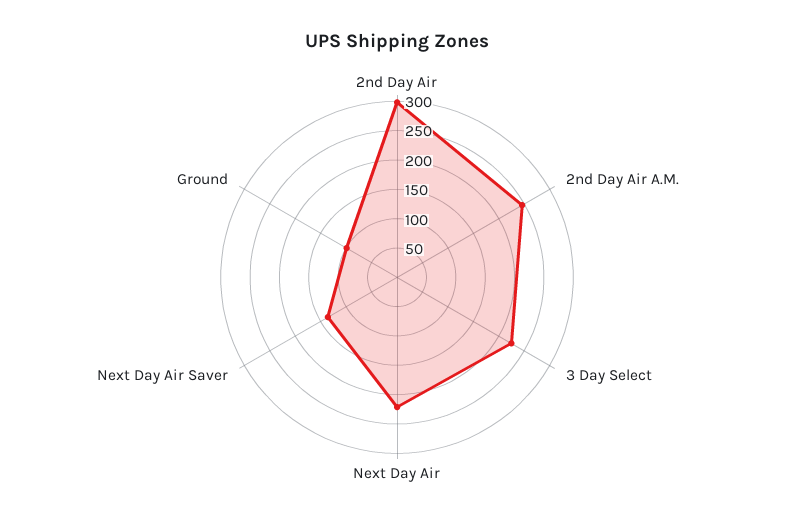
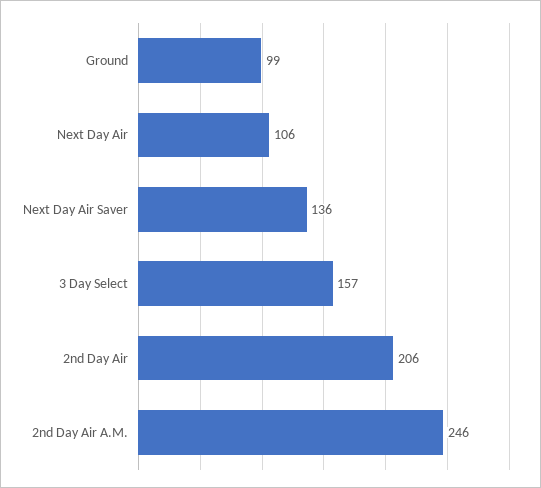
2nd Day Air: 300 -> 206
3 Day Select: 225 -> 157
Next Day Air: 225 -> 106

